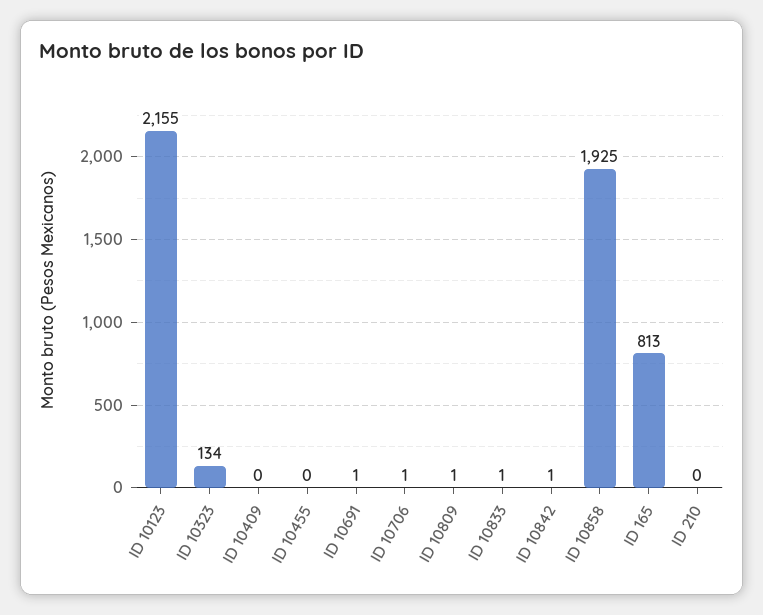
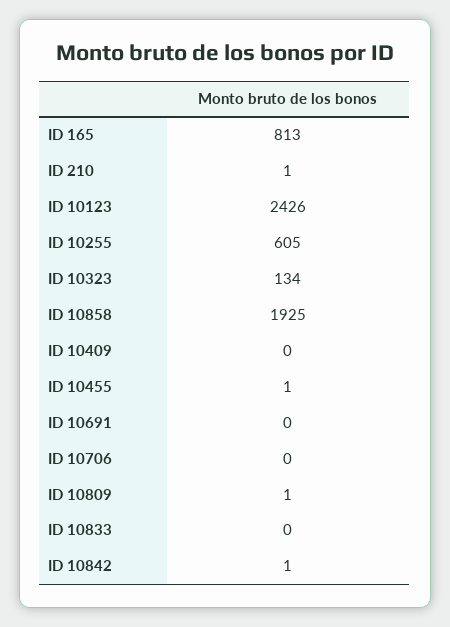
ID 10123: 2155 -> 2426
ID 10455: 0 -> 1
ID 10691: 1 -> 0
ID 10706: 1 -> 0
ID 10833: 1 -> 0
ID 210: 0 -> 1
ID 10255: none -> 605

